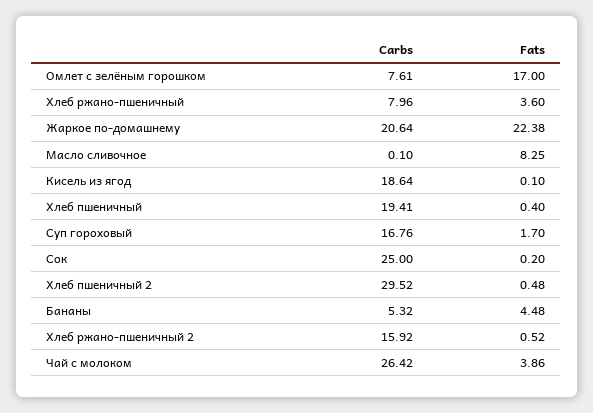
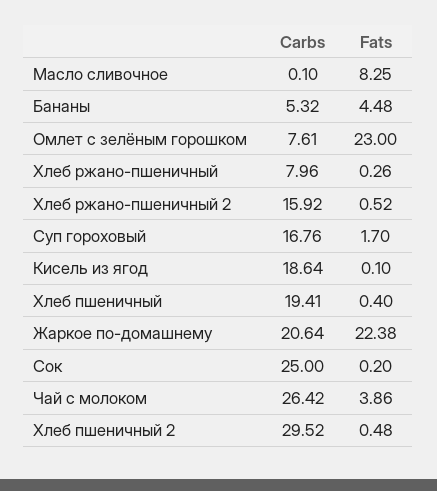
Fats, Омлет с зелёным горошком: 17 -> 23
Fats, Хлеб ржано-пшеничный: 3.6 -> 0.26

